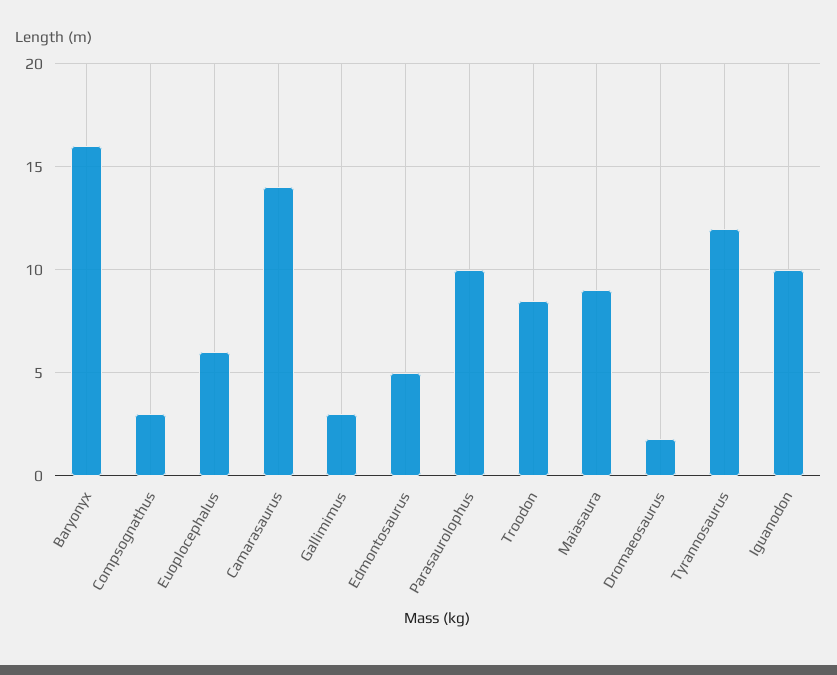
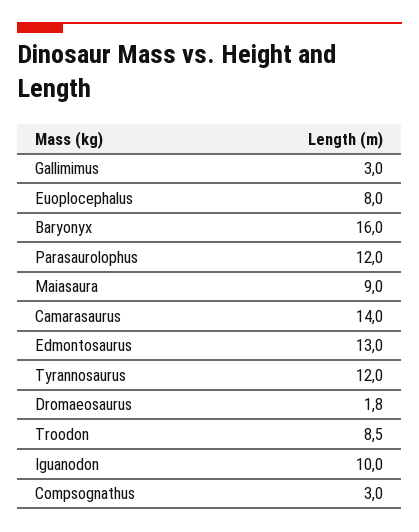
Euoplocephalus: 6 -> 8
Edmontosaurus: 5 -> 13
Parasaurolophus: 10 -> 12

